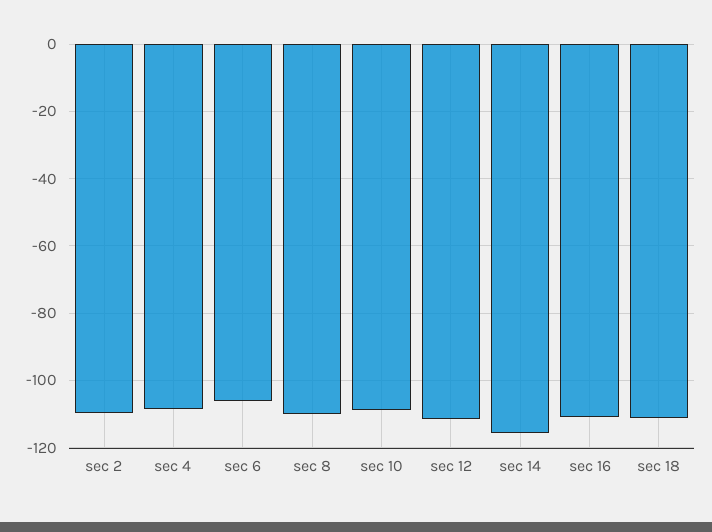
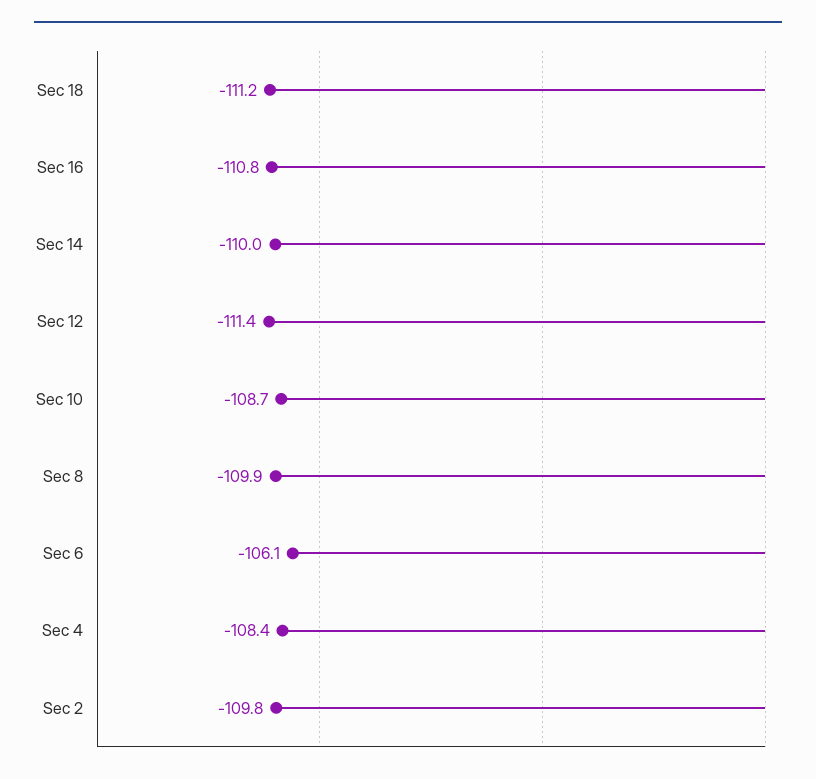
sec 14: -116 -> -110

